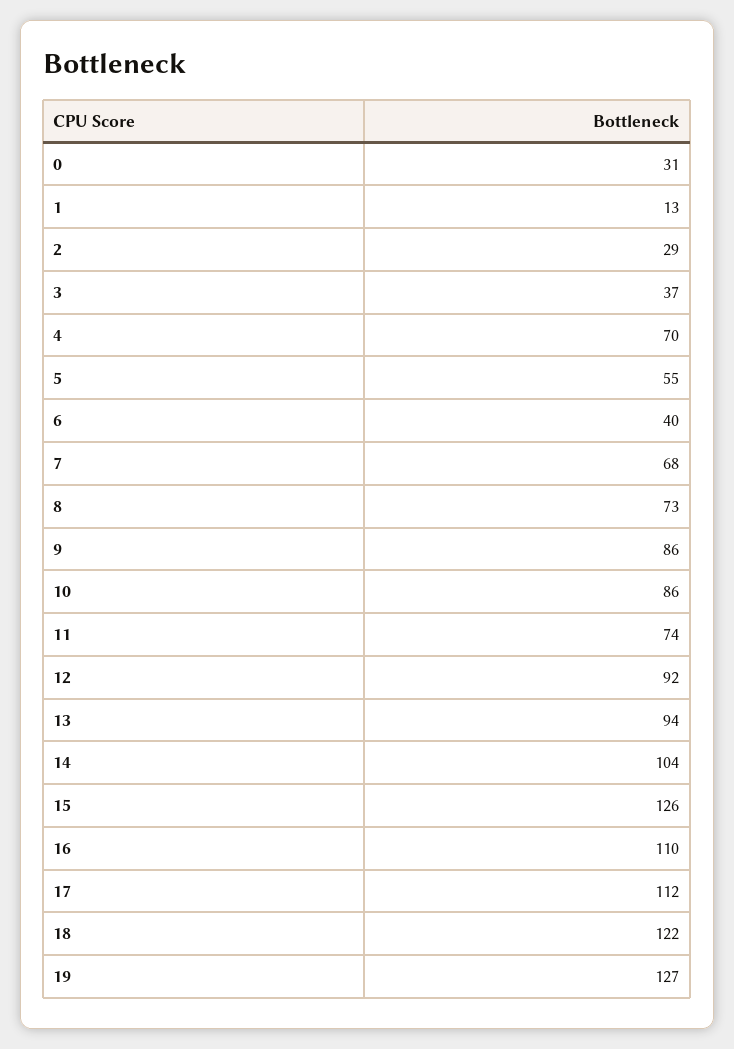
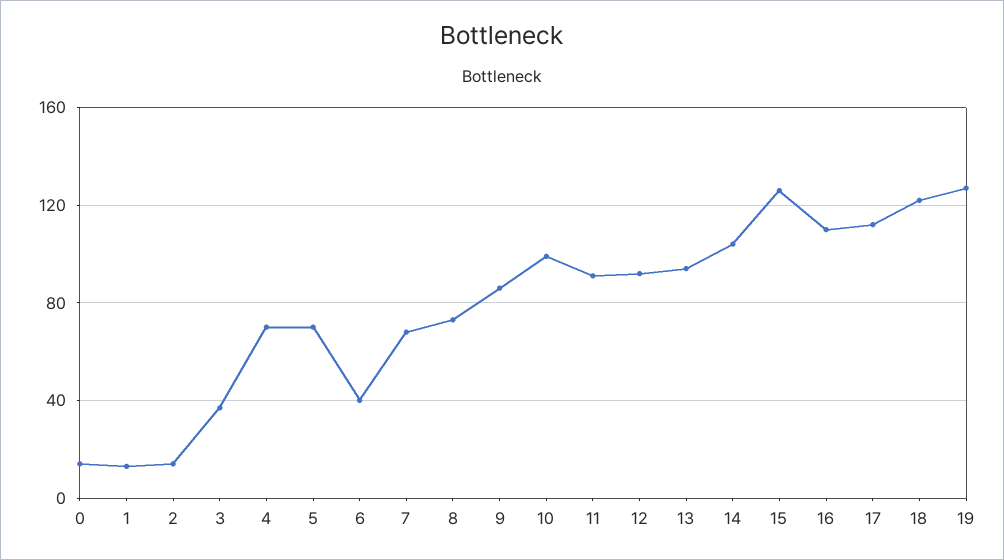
0: 31 -> 15
2: 29 -> 15
5: 55 -> 70
10: 86 -> 100
11: 74 -> 90

